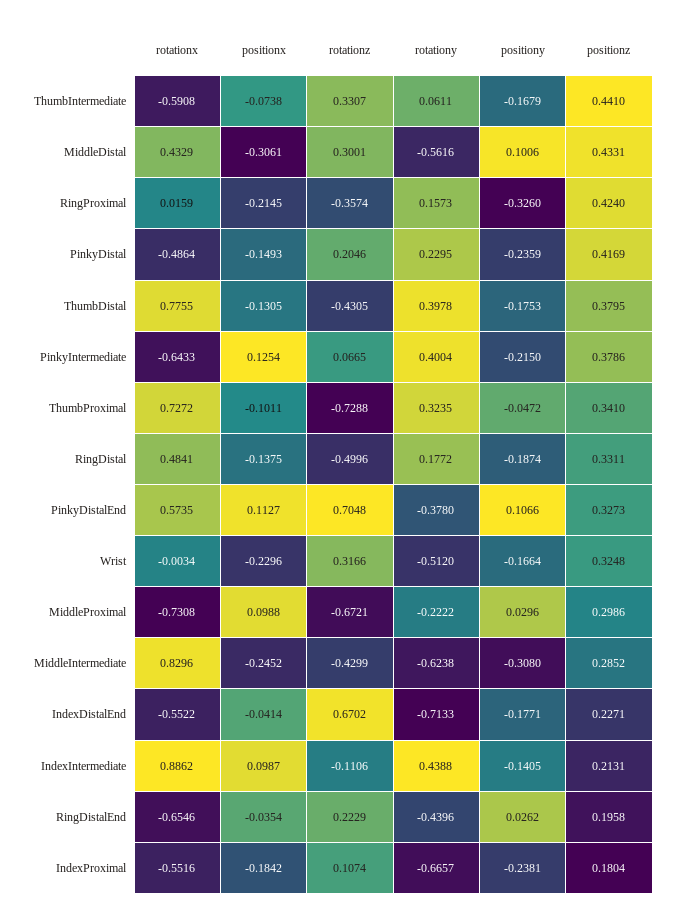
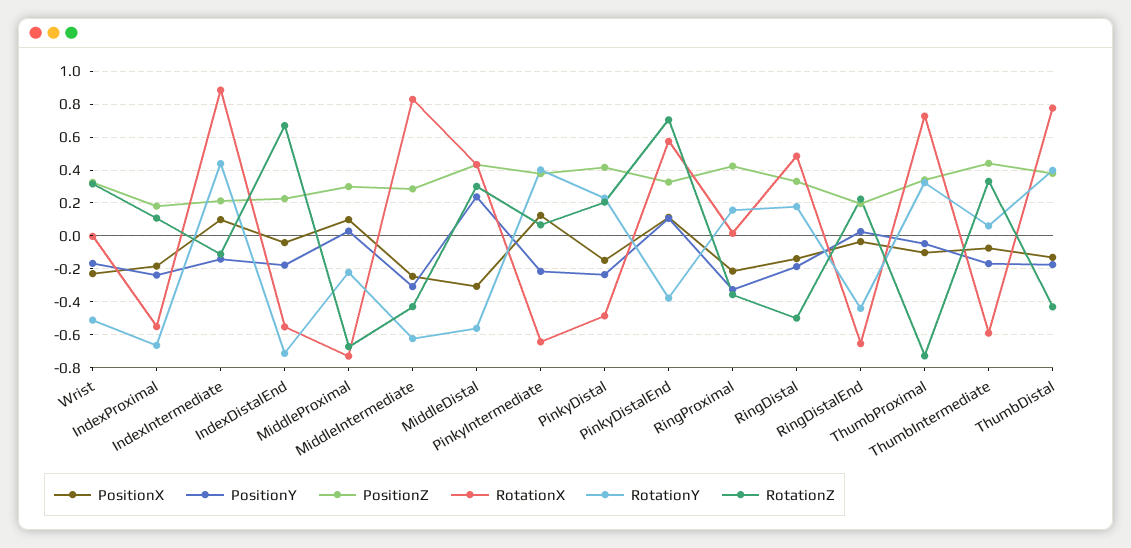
positiony, MiddleDistal: 0.1006 -> 0.25

